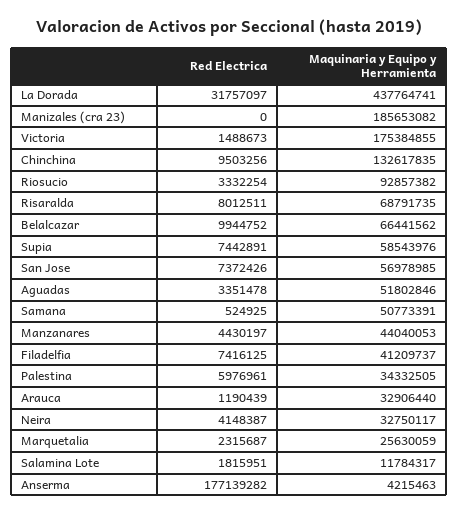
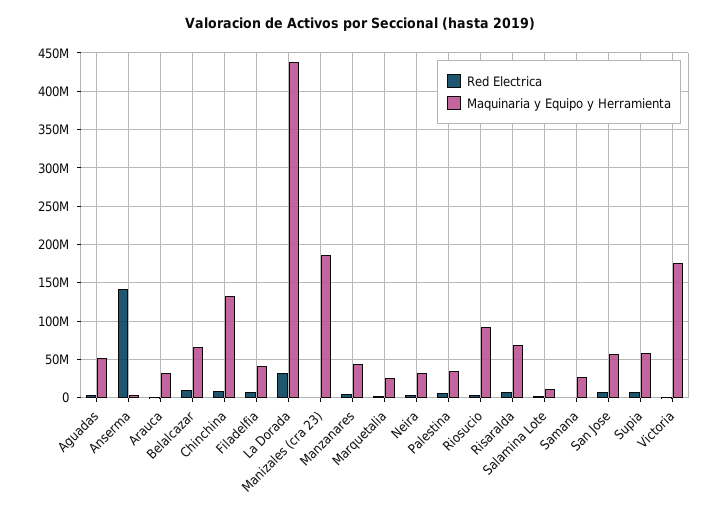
Maquinaria y Equipo y Herramienta, Samana: 50773391 -> 30000000
Red Electrica, Anserma: 177139282 -> 140000000

